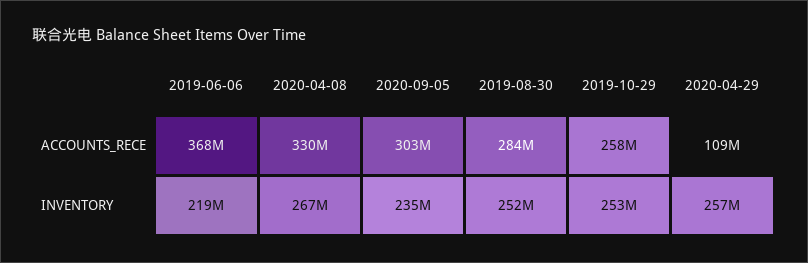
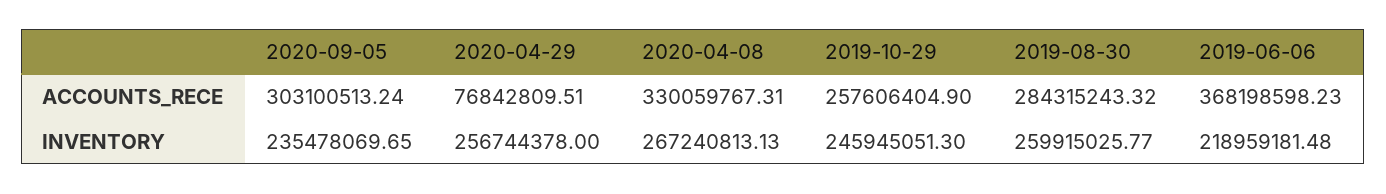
2020-04-29, ACCOUNTS_RECE: 109000000 -> 76842809.51
2019-08-30, INVENTORY: 252000000 -> 259915025.77
2019-10-29, INVENTORY: 253000000 -> 245945051.3

